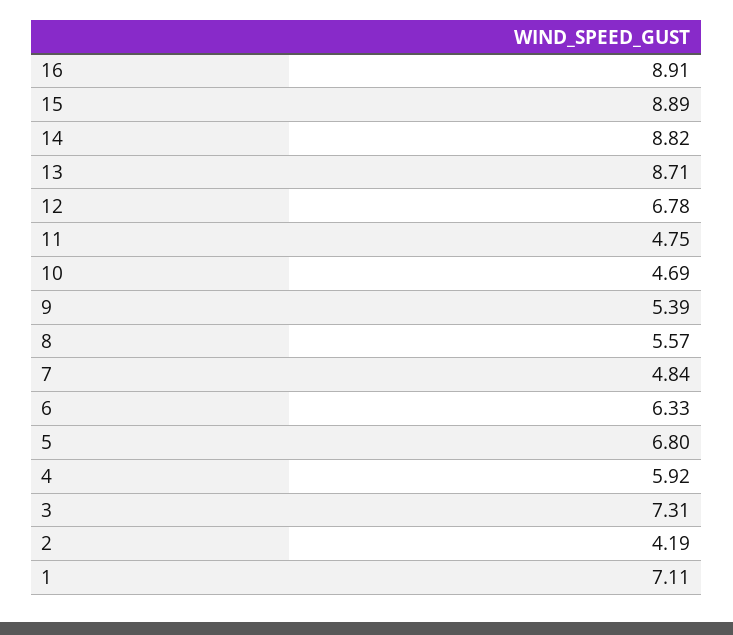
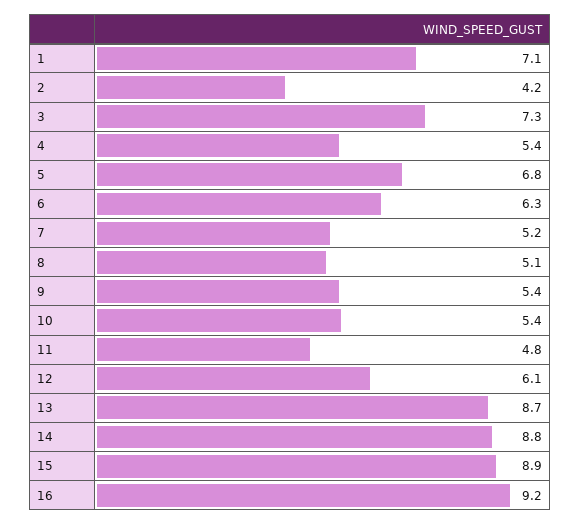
16: 8.91 -> 9.2
12: 6.78 -> 6.1
10: 4.69 -> 5.4
8: 5.57 -> 5.1
7: 4.84 -> 5.2
4: 5.92 -> 5.4

